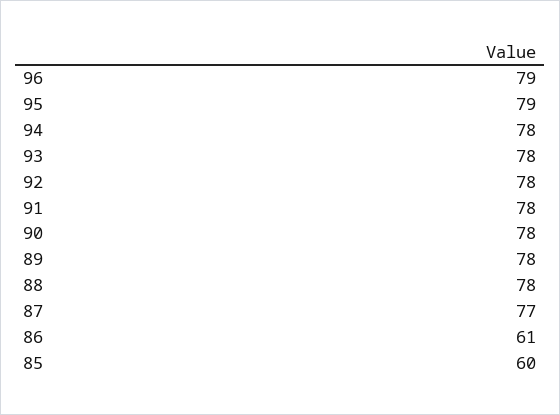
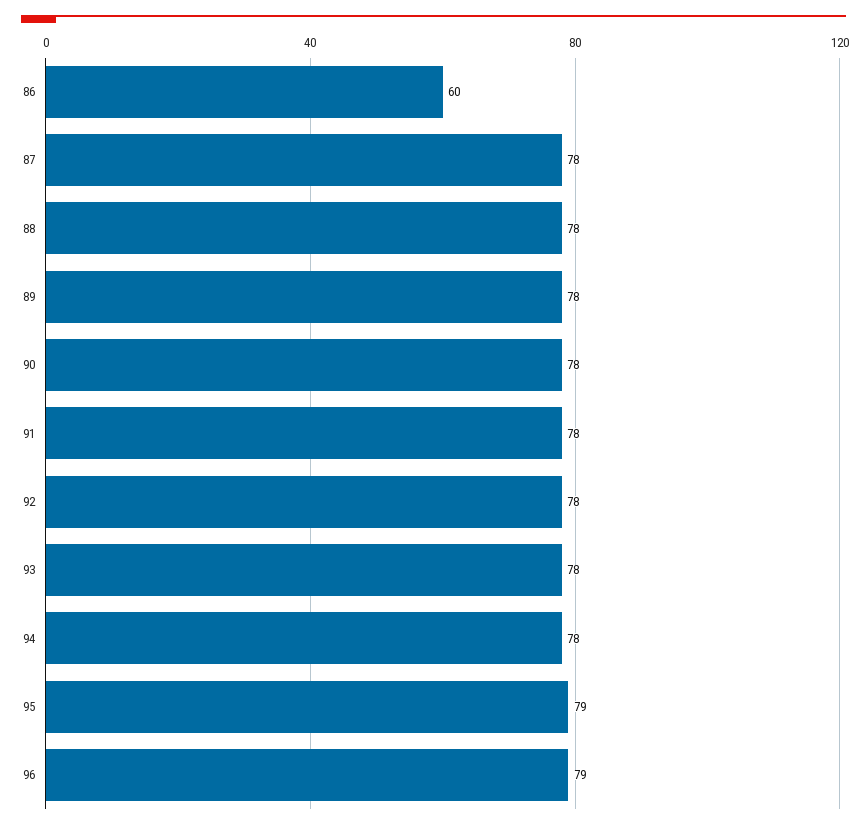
87: 77 -> 78
86: 61 -> 60
85: 60 -> none

